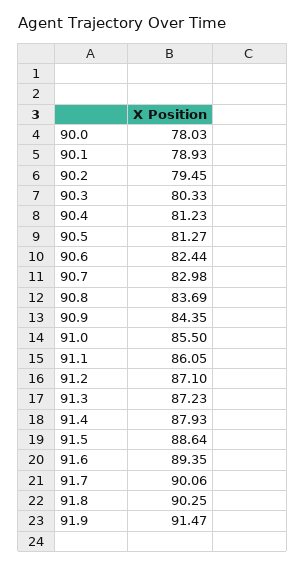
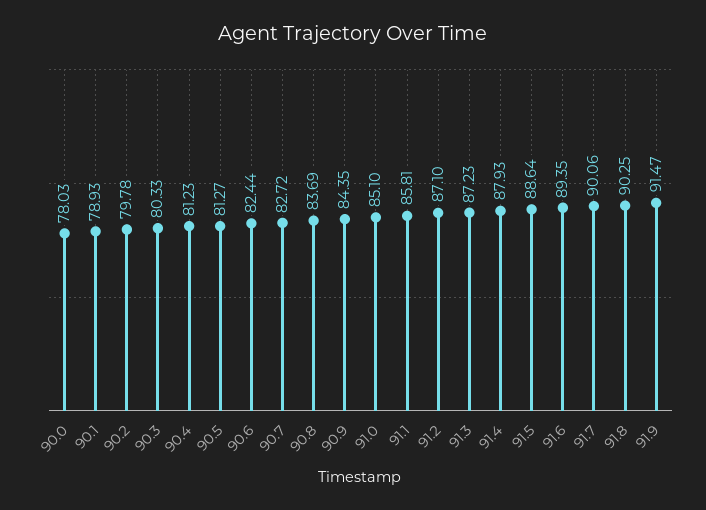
90.2: 79.45 -> 79.78
90.7: 82.98 -> 82.72
91.0: 85.5 -> 85.1
91.1: 86.05 -> 85.81

